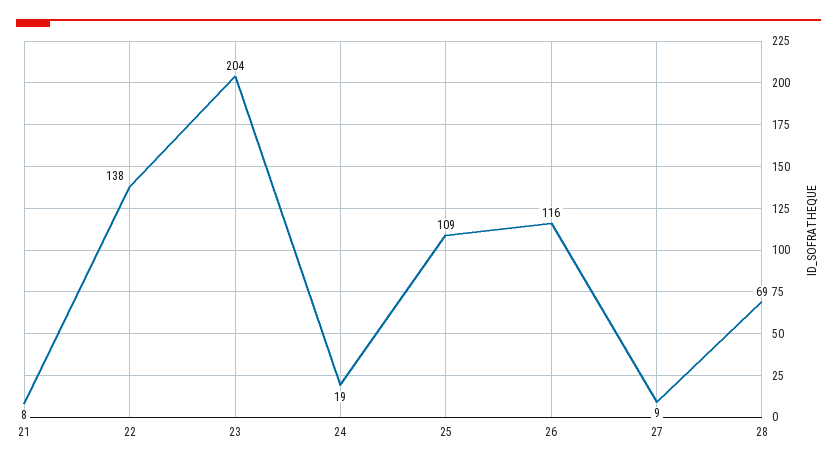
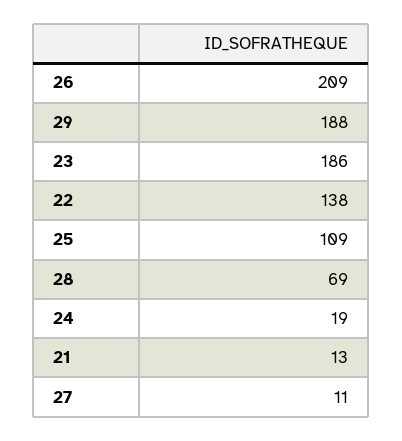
21: 8 -> 13
23: 204 -> 186
26: 116 -> 209
27: 9 -> 11
29: none -> 188

